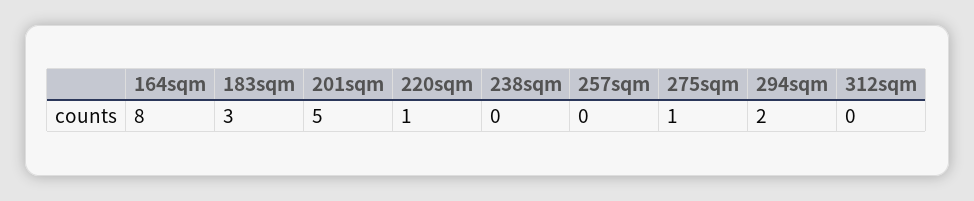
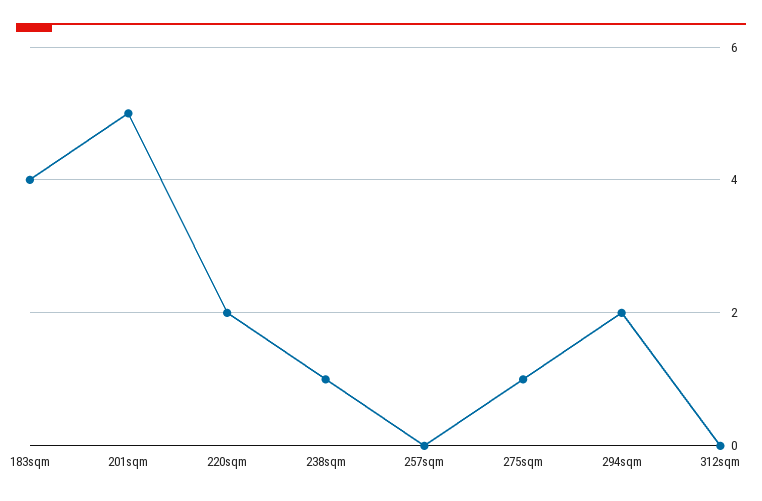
164sqm: 8 -> none
183sqm: 3 -> 4
220sqm: 1 -> 2
238sqm: 0 -> 1

